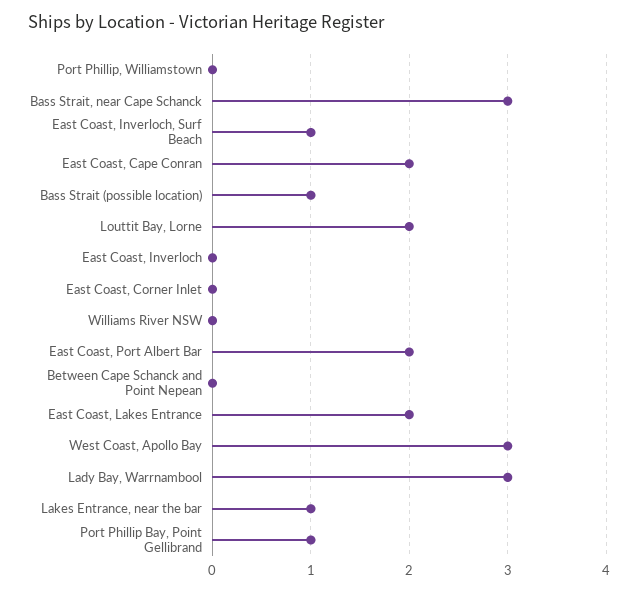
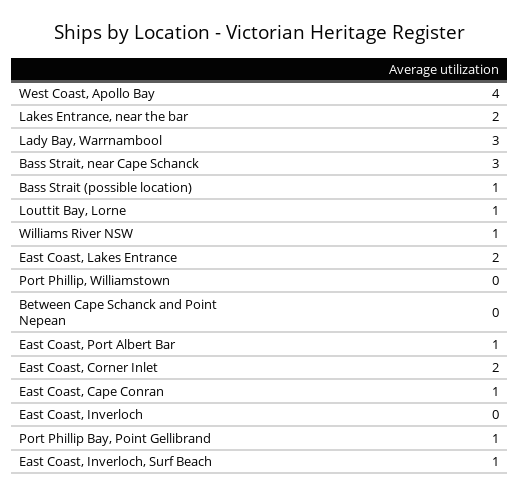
East Coast, Cape Conran: 2 -> 1
Louttit Bay, Lorne: 2 -> 1
East Coast, Corner Inlet: 0 -> 2
Williams River NSW: 0 -> 1
East Coast, Port Albert Bar: 2 -> 1
West Coast, Apollo Bay: 3 -> 4
Lakes Entrance, near the bar: 1 -> 2

